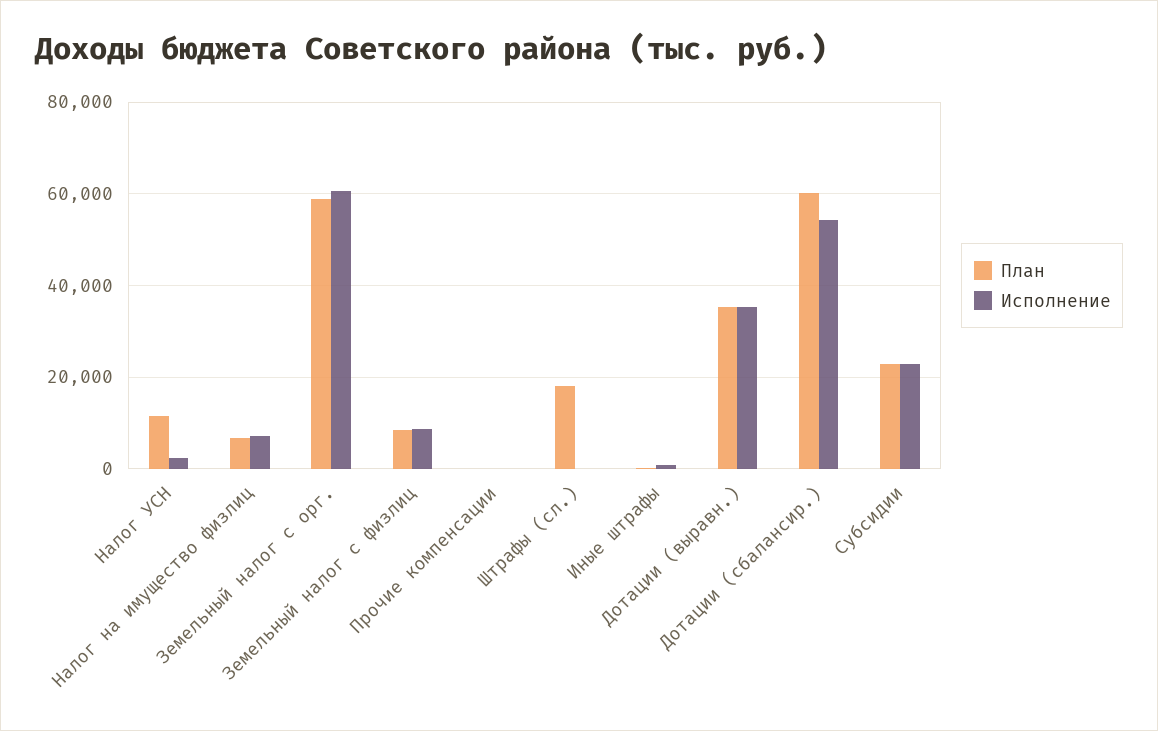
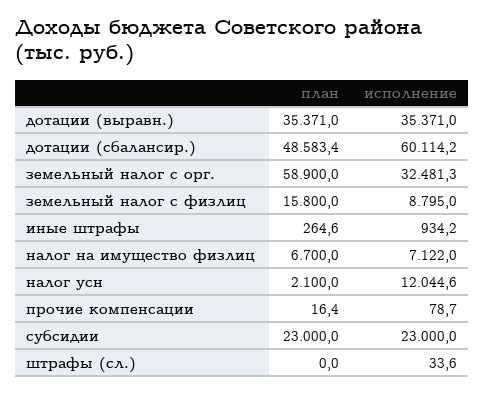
План, Налог УСН: 12000 -> 2100
Исполнение, Налог УСН: 2000 -> 12044.6
Исполнение, Земельный налог с орг.: 60000 -> 32481.3
План, Земельный налог с физлиц: 8000 -> 15800
План, Штрафы (сл.): 18000 -> 0
План, Дотации (сбалансир.): 60000 -> 48583.4
Исполнение, Дотации (сбалансир.): 54000 -> 60114.2

